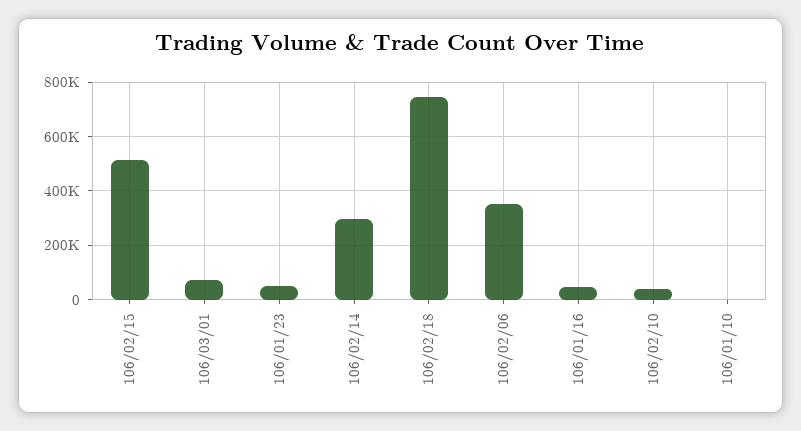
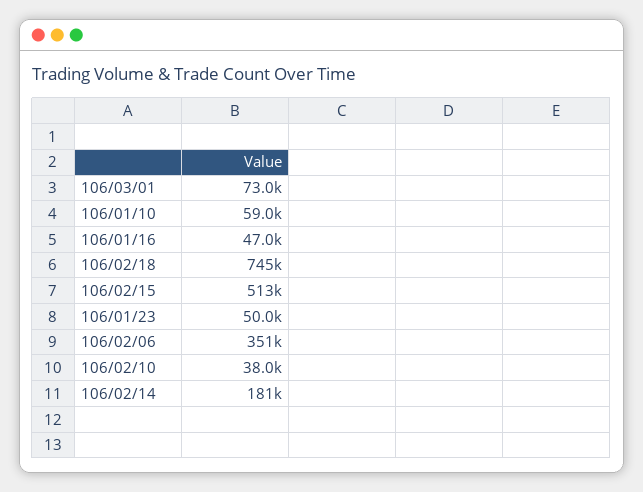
106/02/14: 300000 -> 181000
106/01/10: 0 -> 59000

